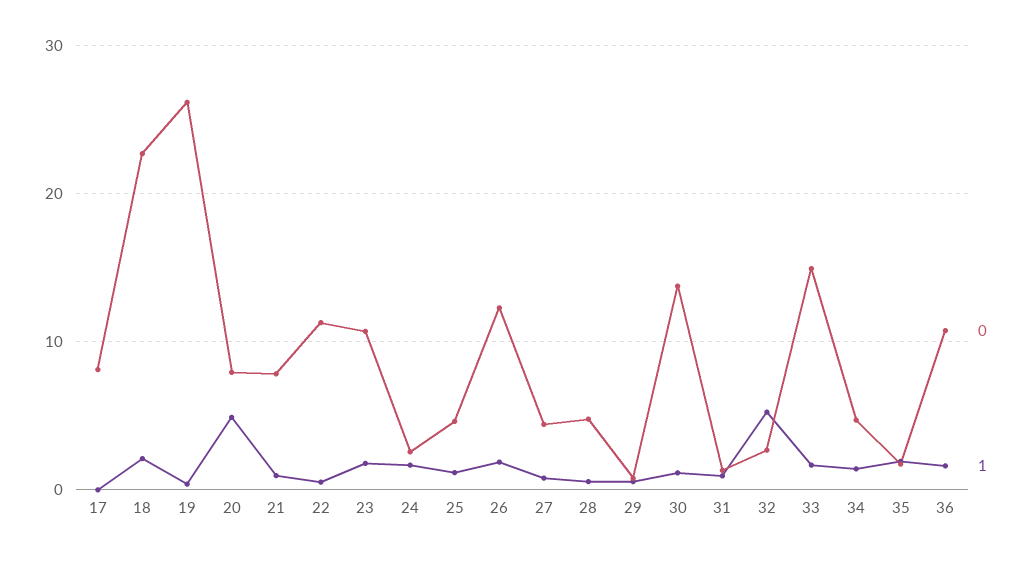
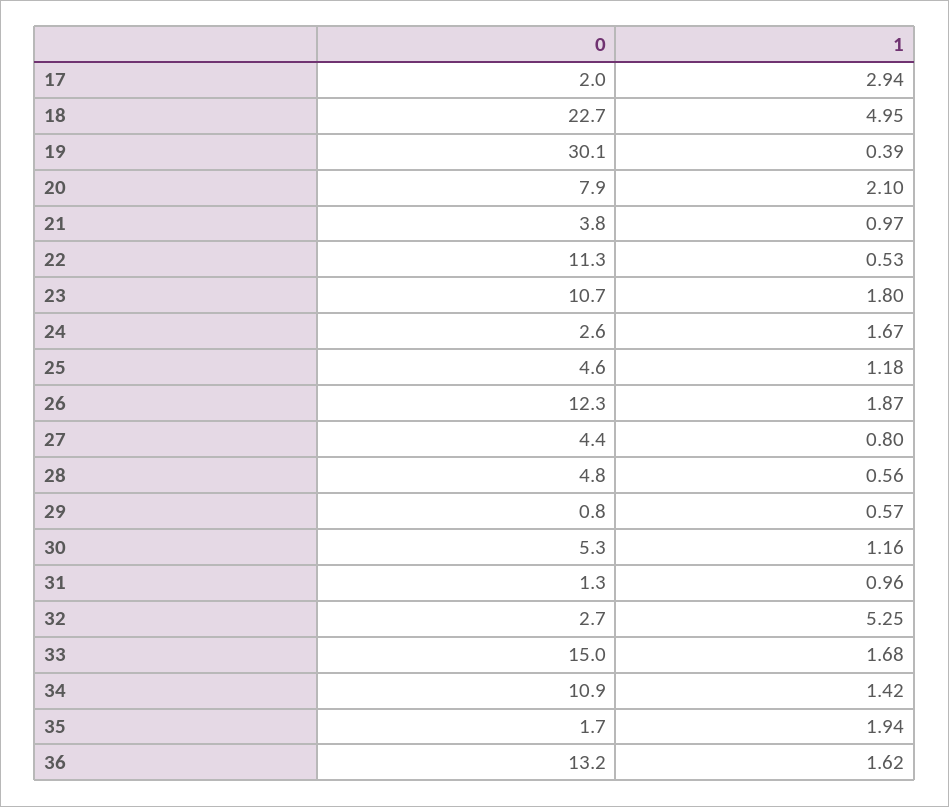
0, 17: 8 -> 2
1, 17: 0 -> 2.94
1, 18: 2 -> 4.95
0, 19: 26 -> 30.1
1, 20: 5 -> 2.1
0, 21: 8 -> 3.8
0, 30: 14 -> 5.3
0, 34: 5 -> 10.9
0, 36: 11 -> 13.2

